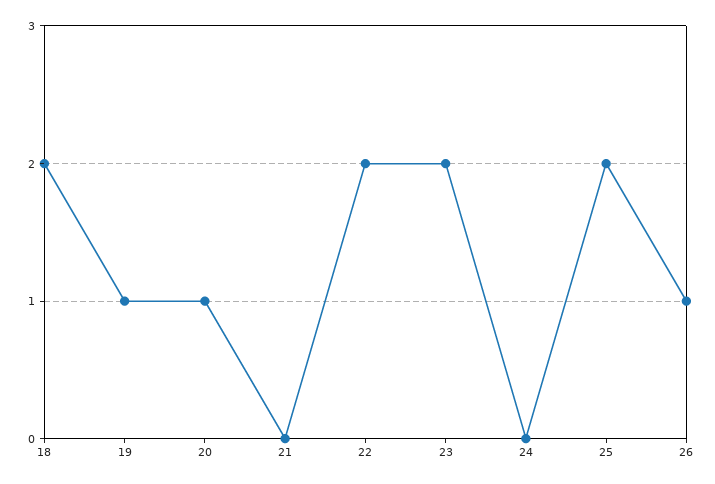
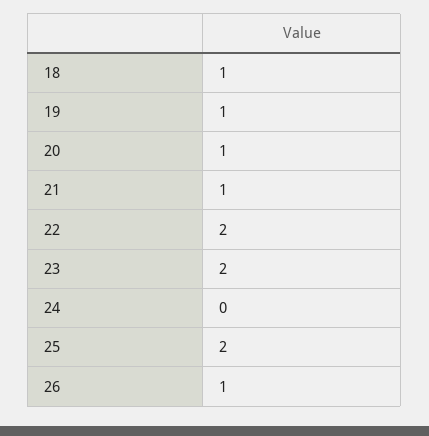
18: 2 -> 1
21: 0 -> 1

